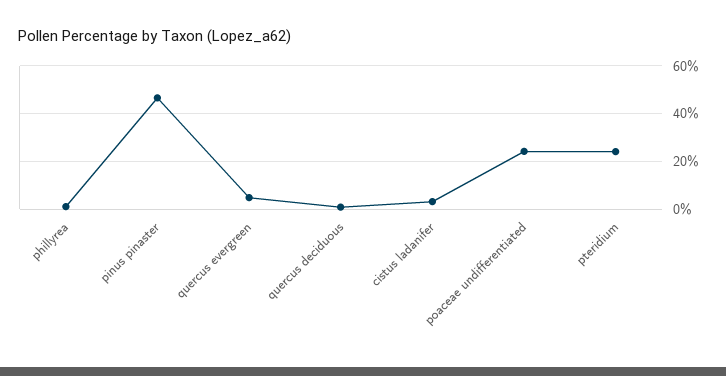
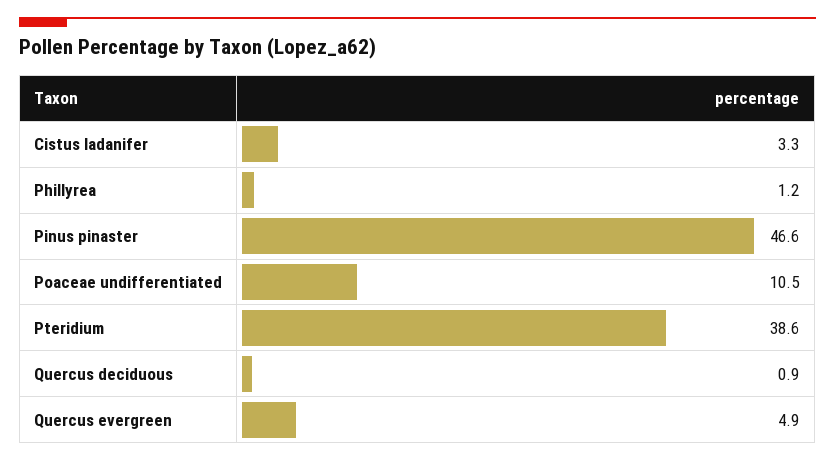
poaceae undifferentiated: 25 -> 10.5
pteridium: 25 -> 38.6

